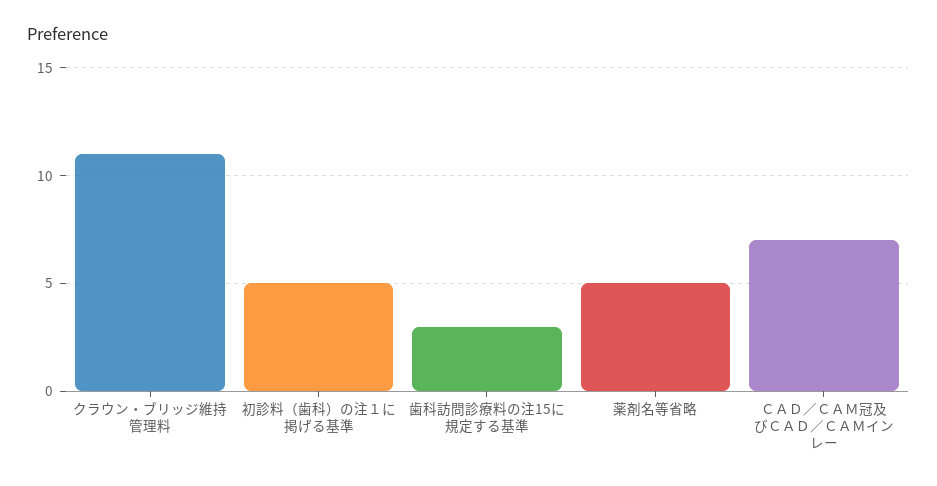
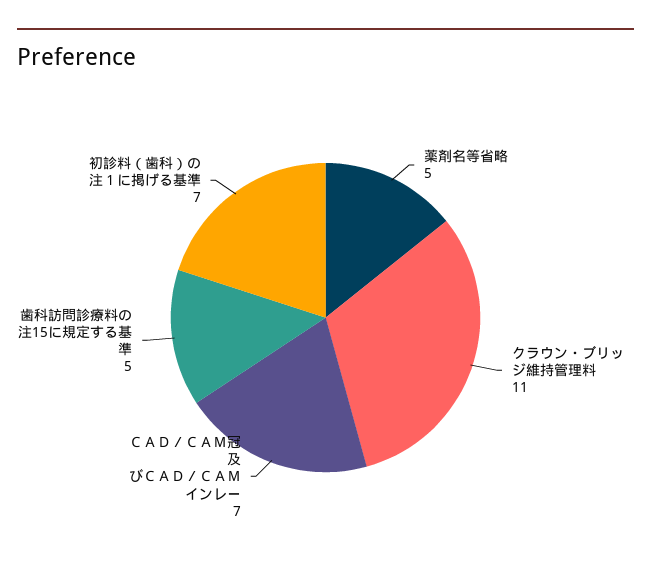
初診料（歯科）の注１に掲げる基準: 5 -> 7
歯科訪問診療料の注15に規定する基準: 3 -> 5

